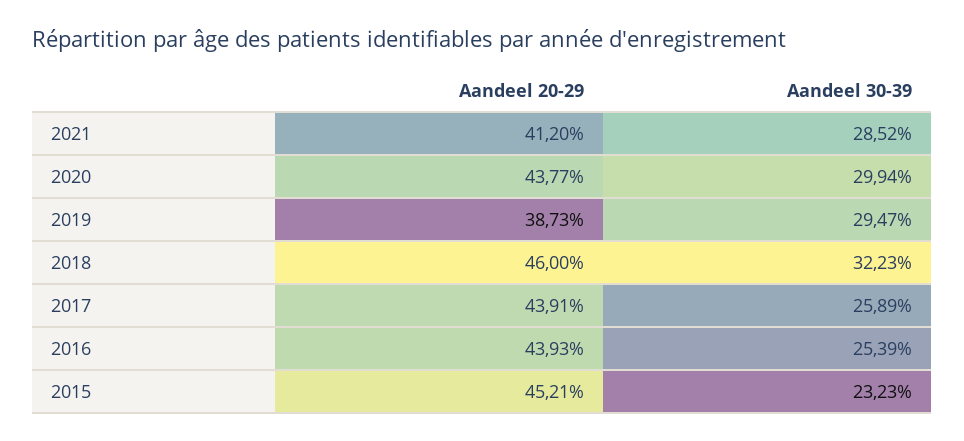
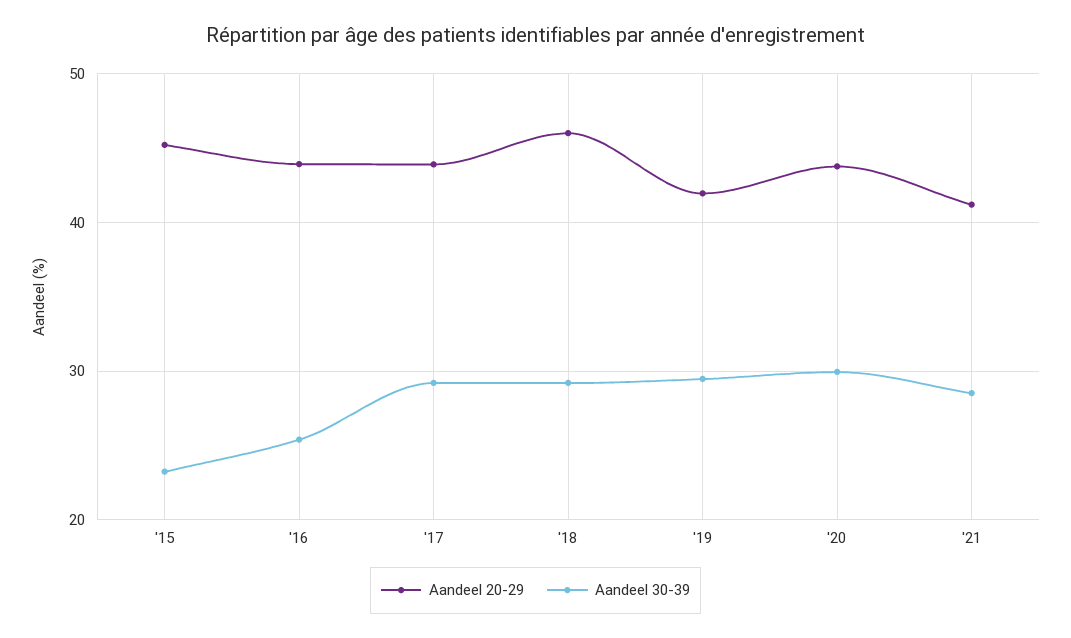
Aandeel 20-29, 2019: 38.73 -> 42
Aandeel 30-39, 2018: 32.23 -> 29
Aandeel 30-39, 2017: 25.89 -> 29

